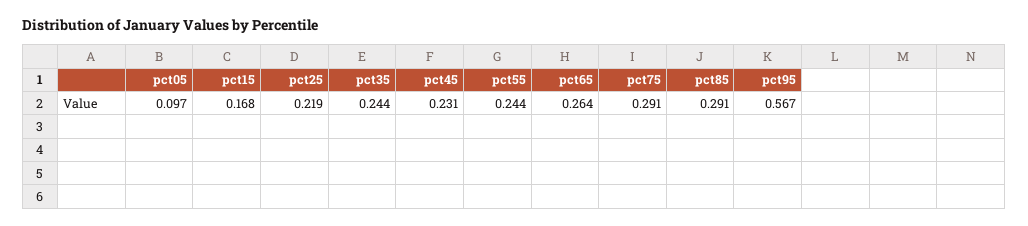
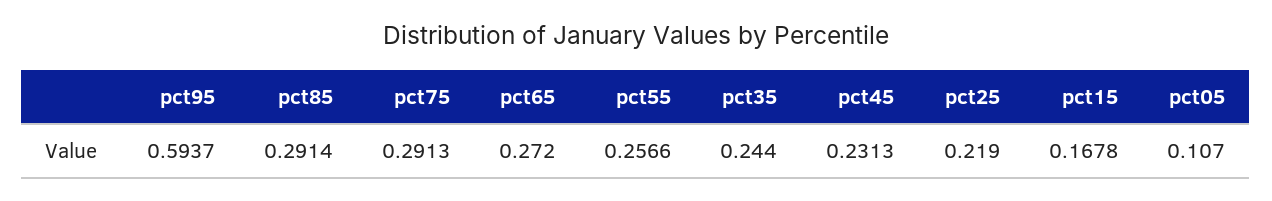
pct05: 0.097 -> 0.107
pct55: 0.244 -> 0.2566
pct65: 0.264 -> 0.272
pct95: 0.567 -> 0.5937

